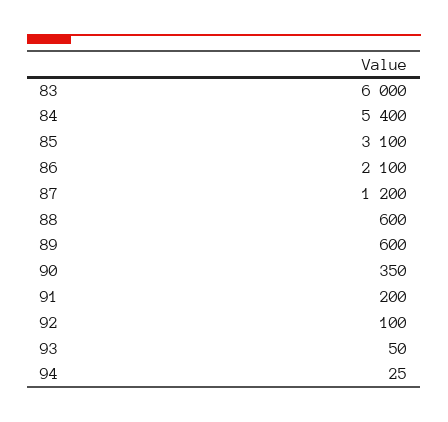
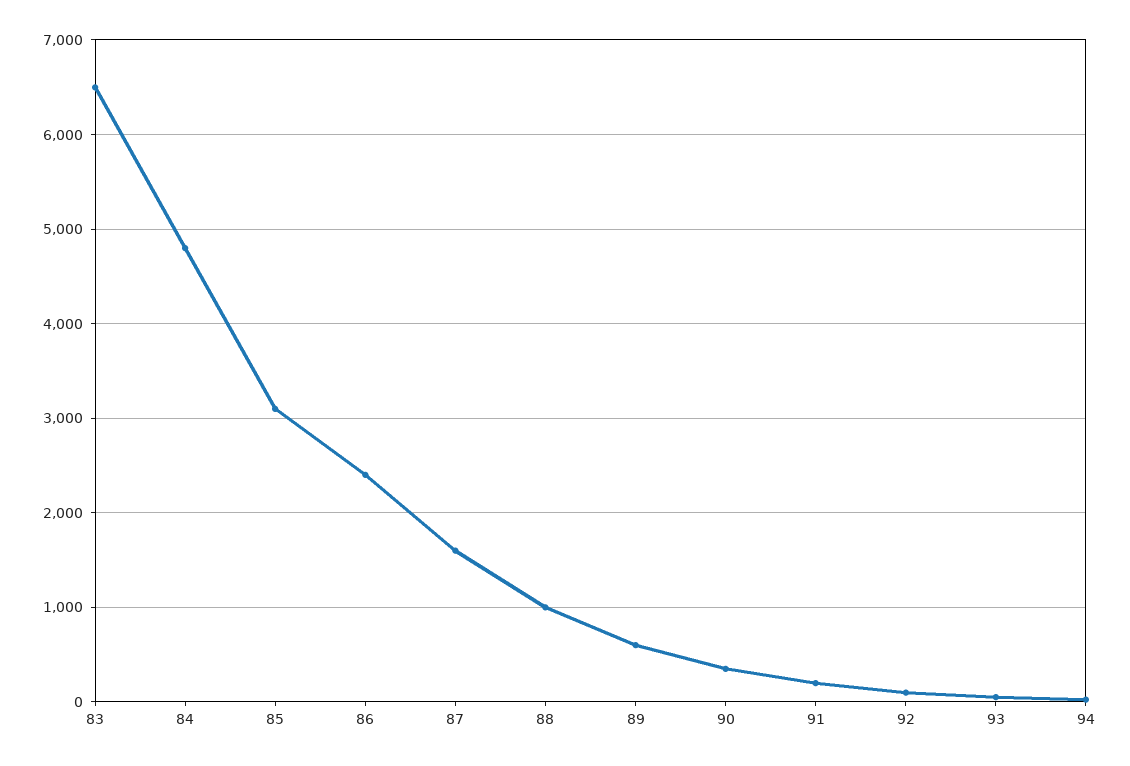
83: 6000 -> 6500
84: 5400 -> 4800
86: 2100 -> 2400
87: 1200 -> 1600
88: 600 -> 1000

